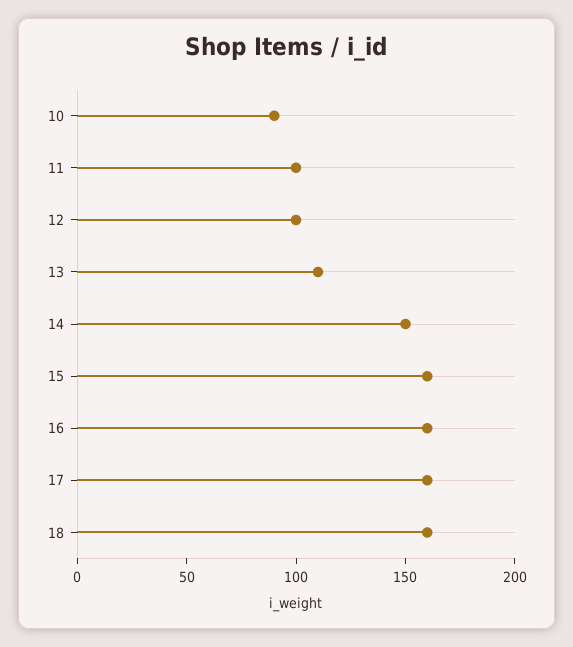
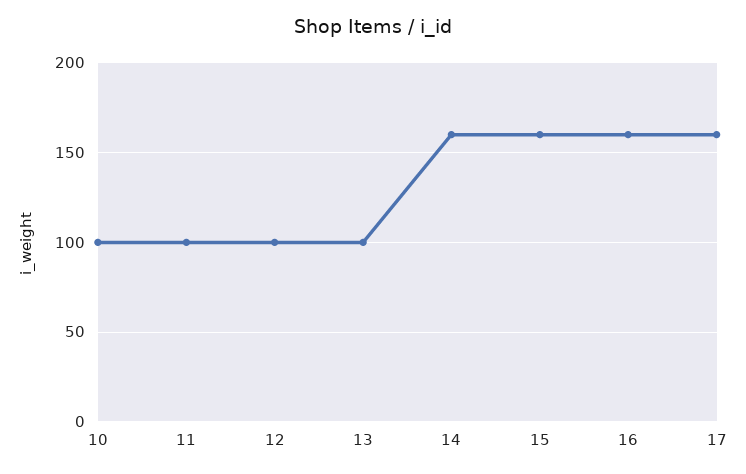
10: 90 -> 100
13: 110 -> 100
14: 150 -> 160
18: 160 -> none

